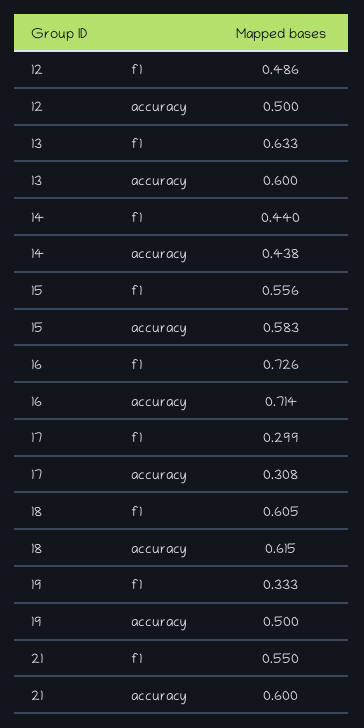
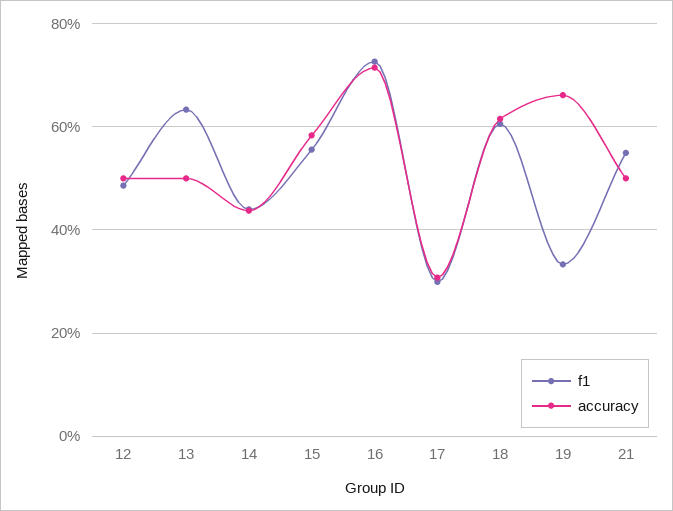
accuracy, 13: 0.6 -> 0.5
accuracy, 19: 0.5 -> 0.66
accuracy, 21: 0.6 -> 0.5

